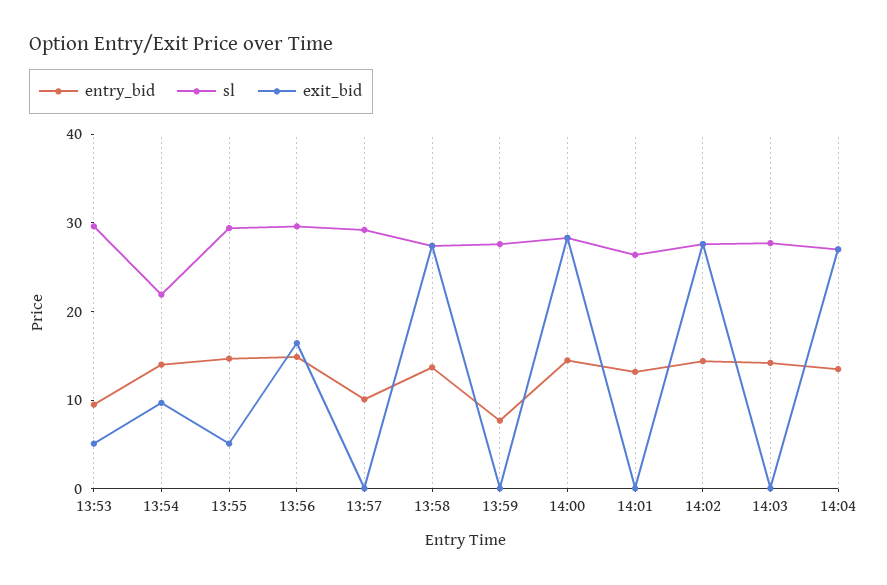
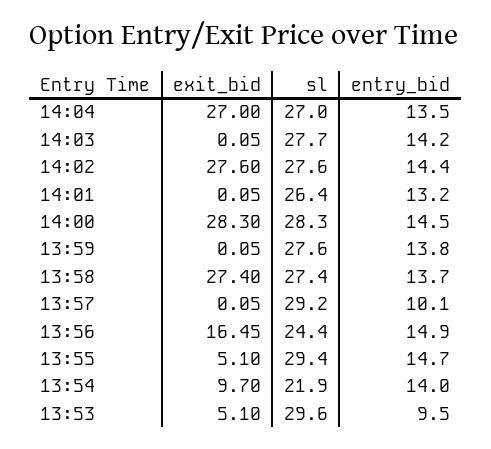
sl, 13:56: 30 -> 24.4
entry_bid, 13:59: 8 -> 13.8

